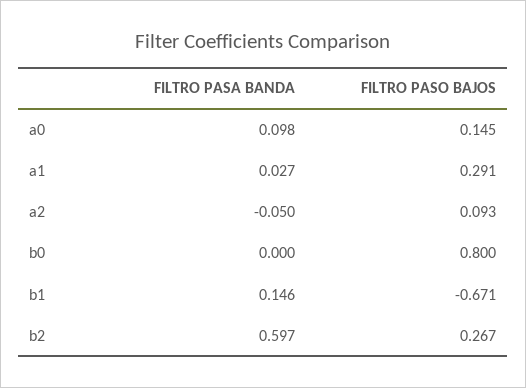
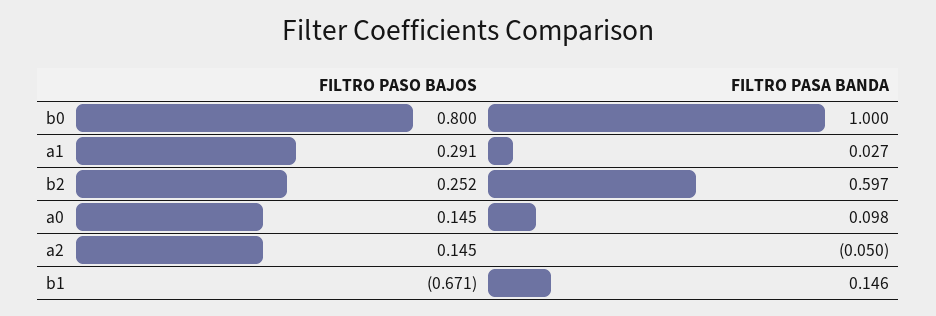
FILTRO PASO BAJOS, a2: 0.093 -> 0.145
FILTRO PASA BANDA, b0: 0 -> 1
FILTRO PASO BAJOS, b2: 0.267 -> 0.252

